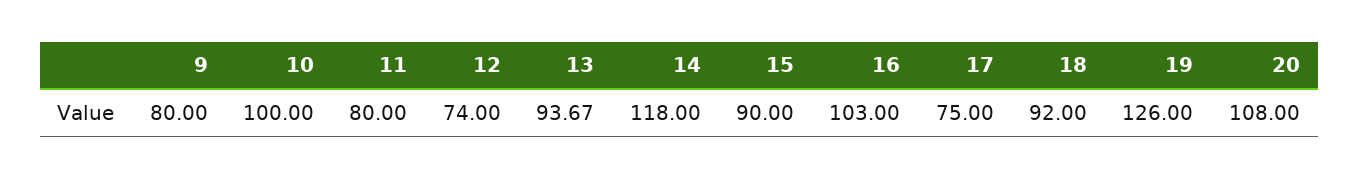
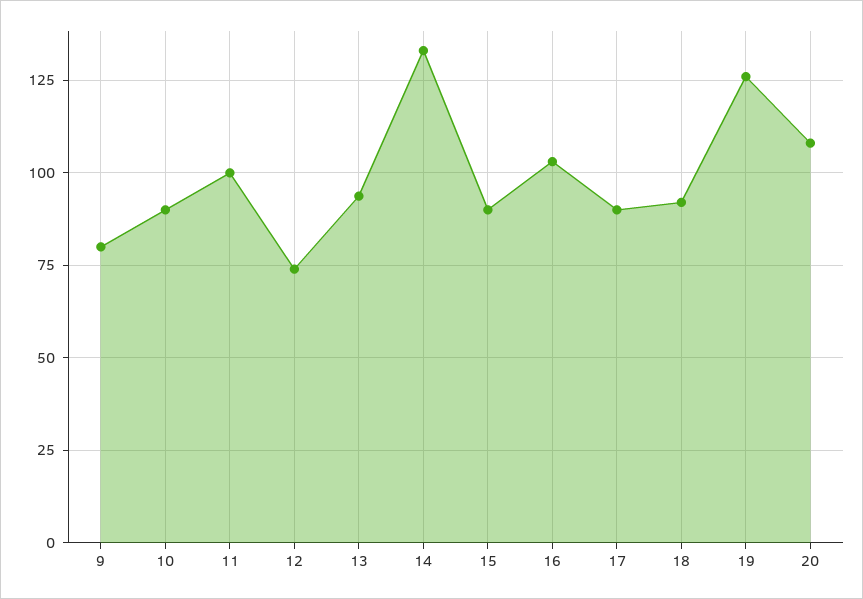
10: 100 -> 90
11: 80 -> 100
14: 118 -> 132.5
17: 75 -> 90

